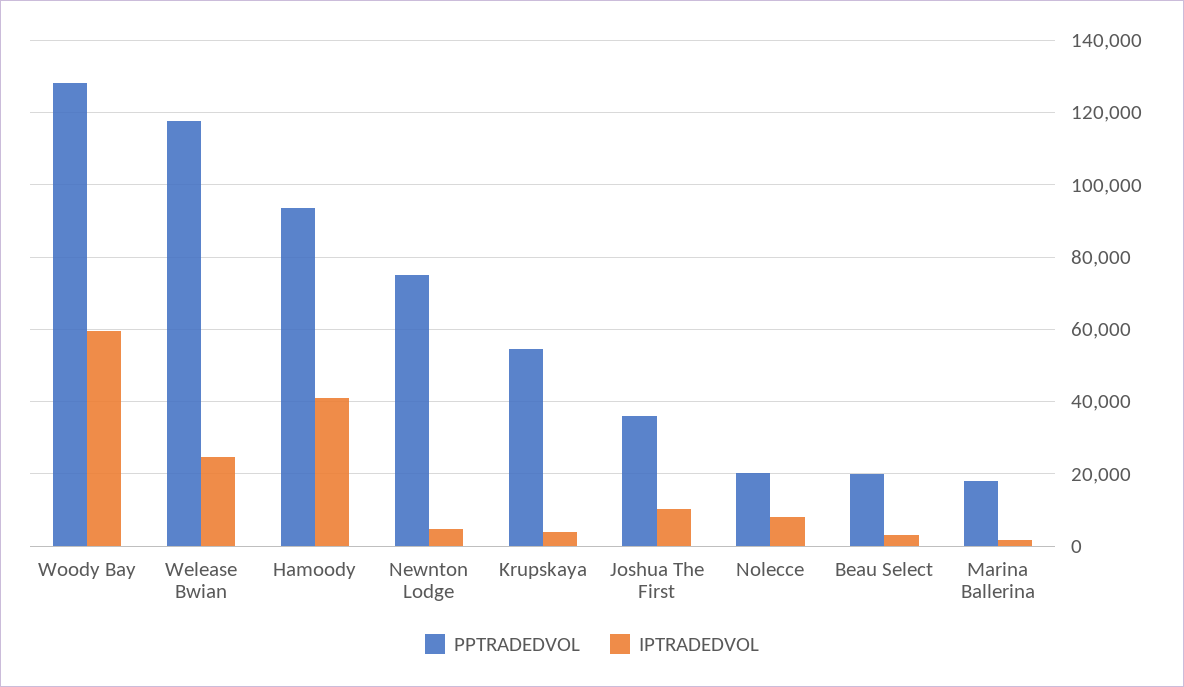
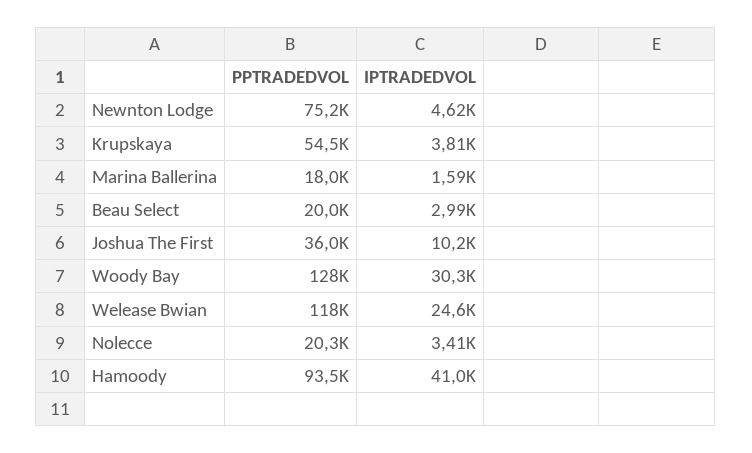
IPTRADEDVOL, Woody Bay: 60000 -> 30300
IPTRADEDVOL, Nolecce: 8000 -> 3410

